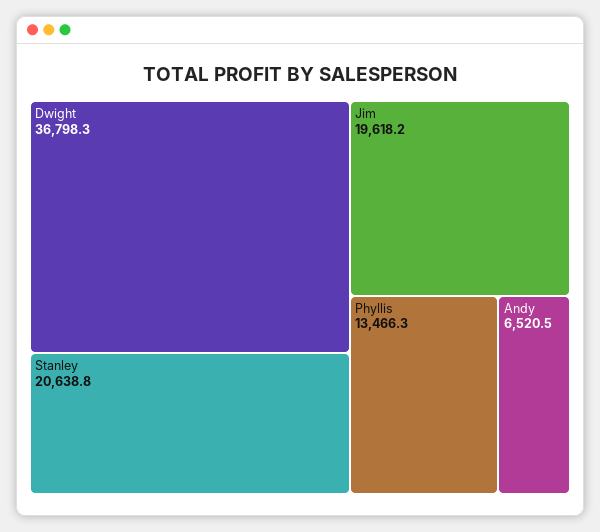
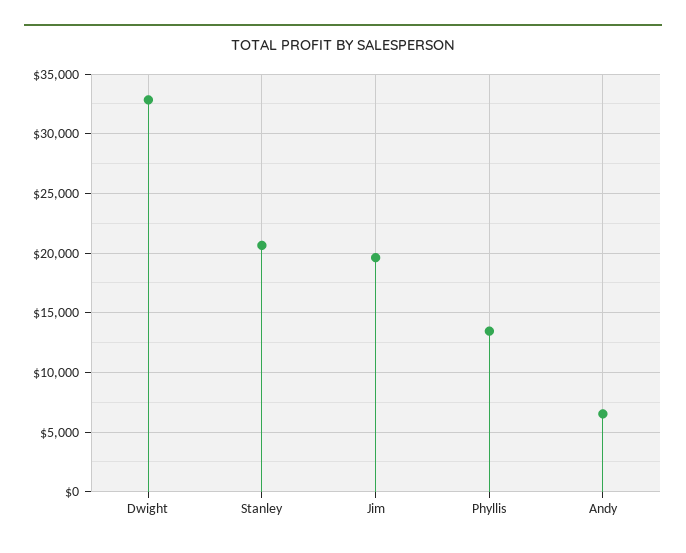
Dwight: 36798.3 -> 33000

